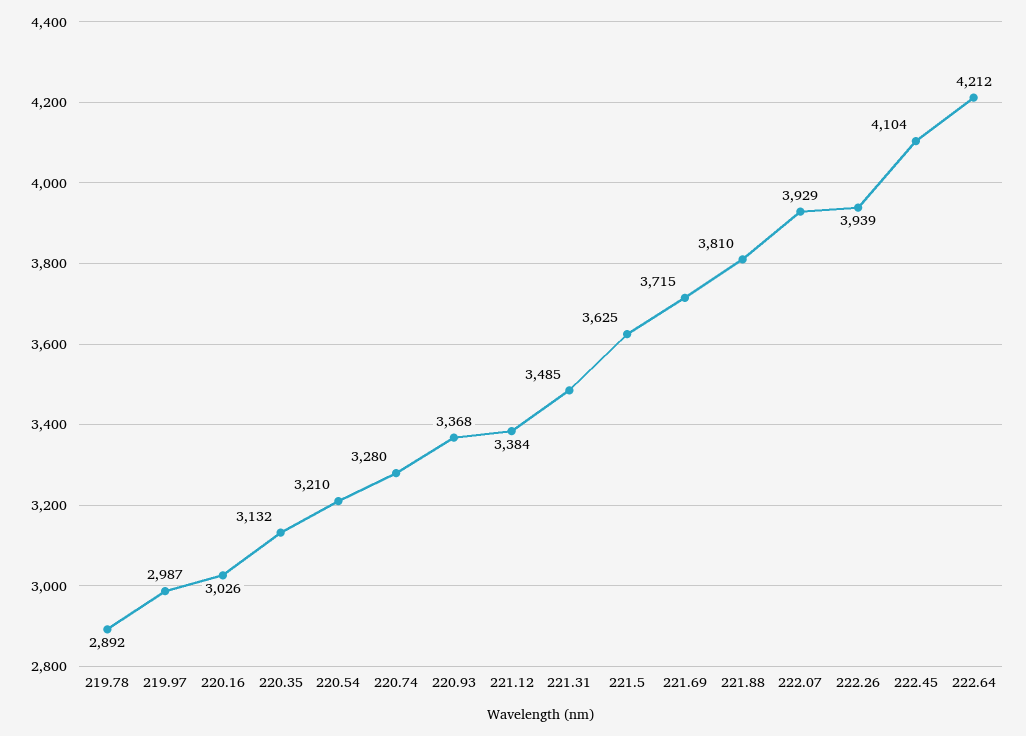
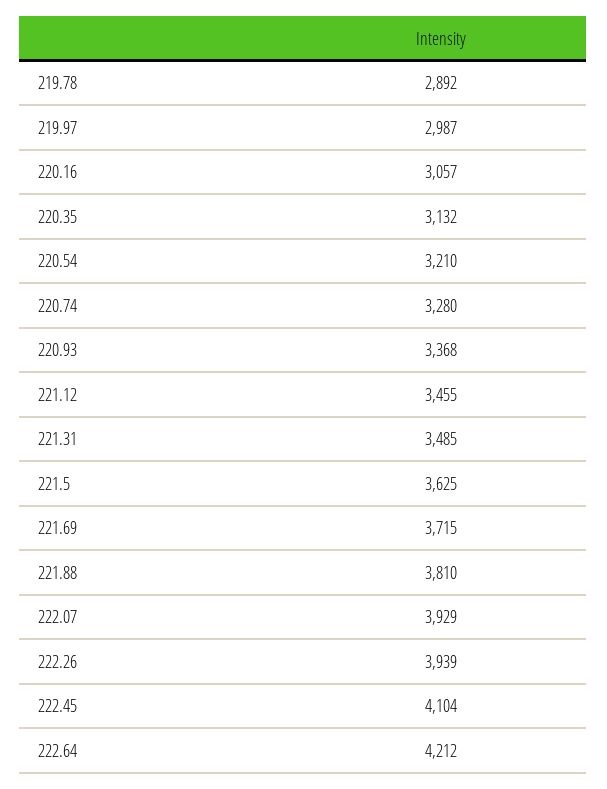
220.16: 3026 -> 3057
221.12: 3384 -> 3455

